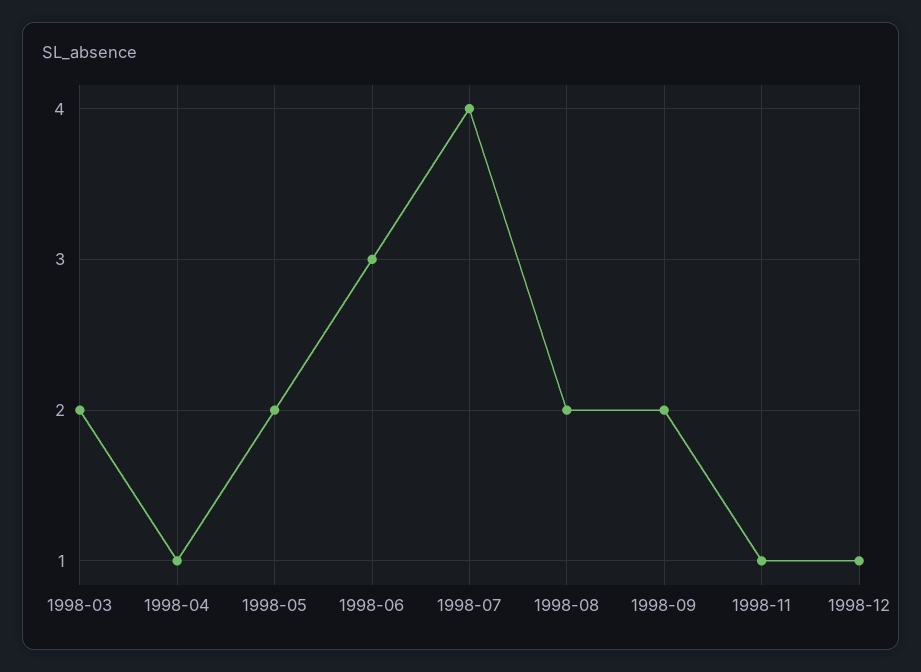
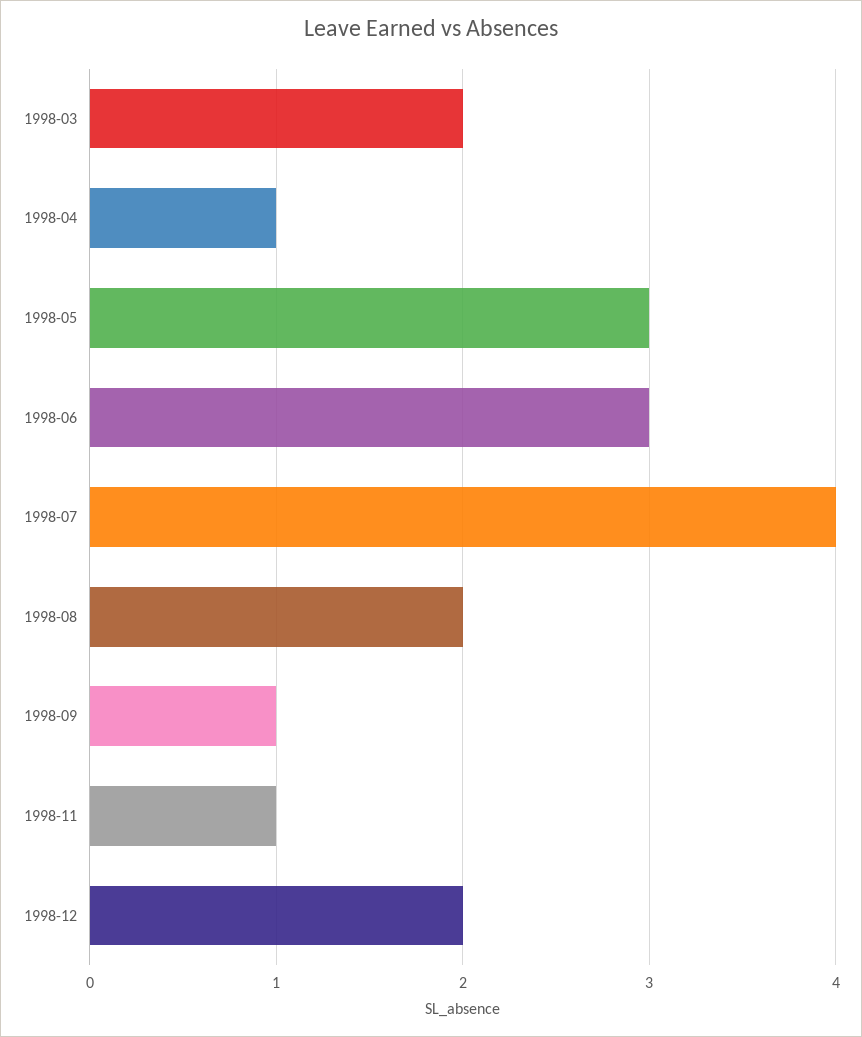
1998-05: 2 -> 3
1998-09: 2 -> 1
1998-12: 1 -> 2

